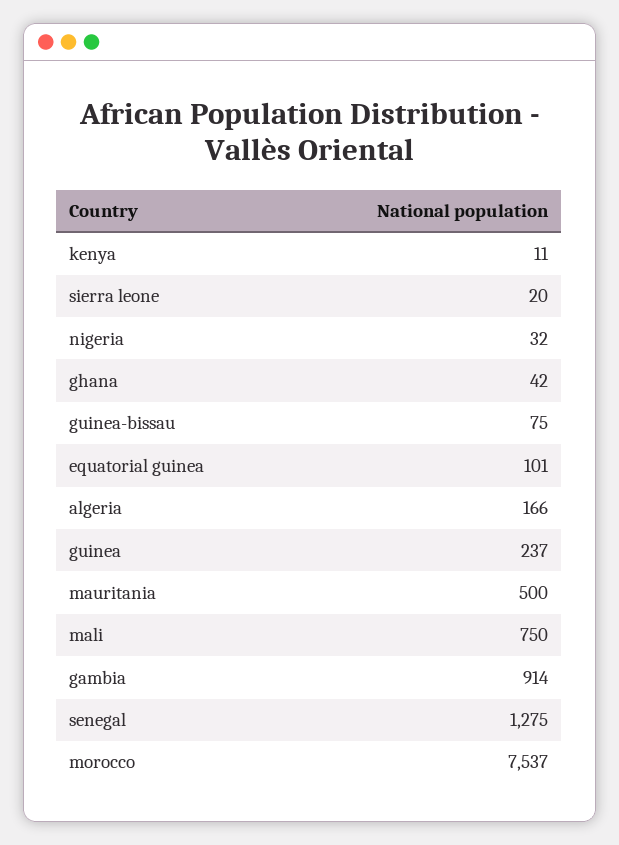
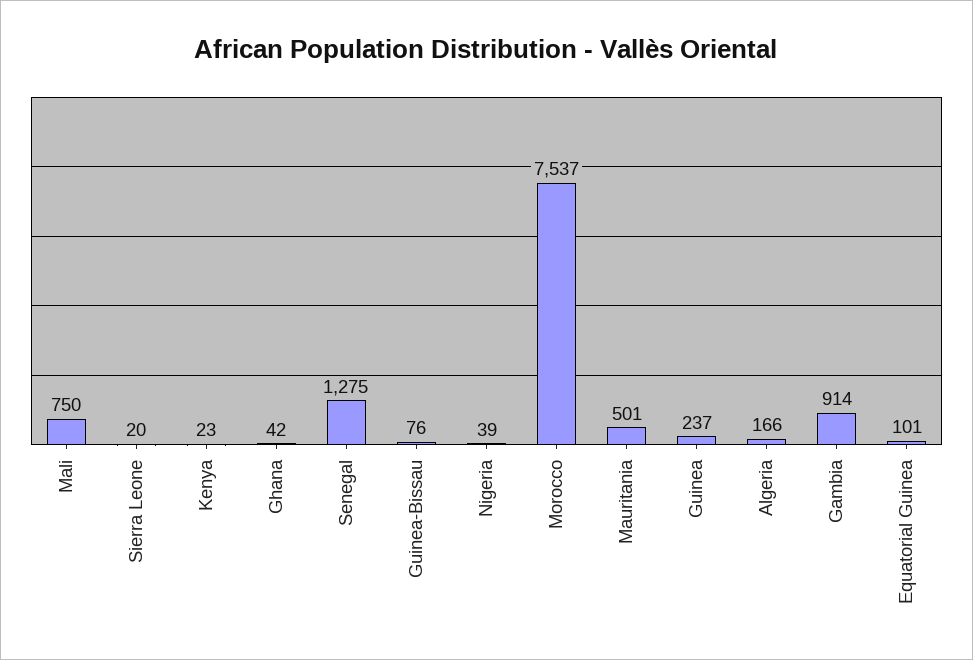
kenya: 11 -> 23
nigeria: 32 -> 39
guinea-bissau: 75 -> 76
mauritania: 500 -> 501

